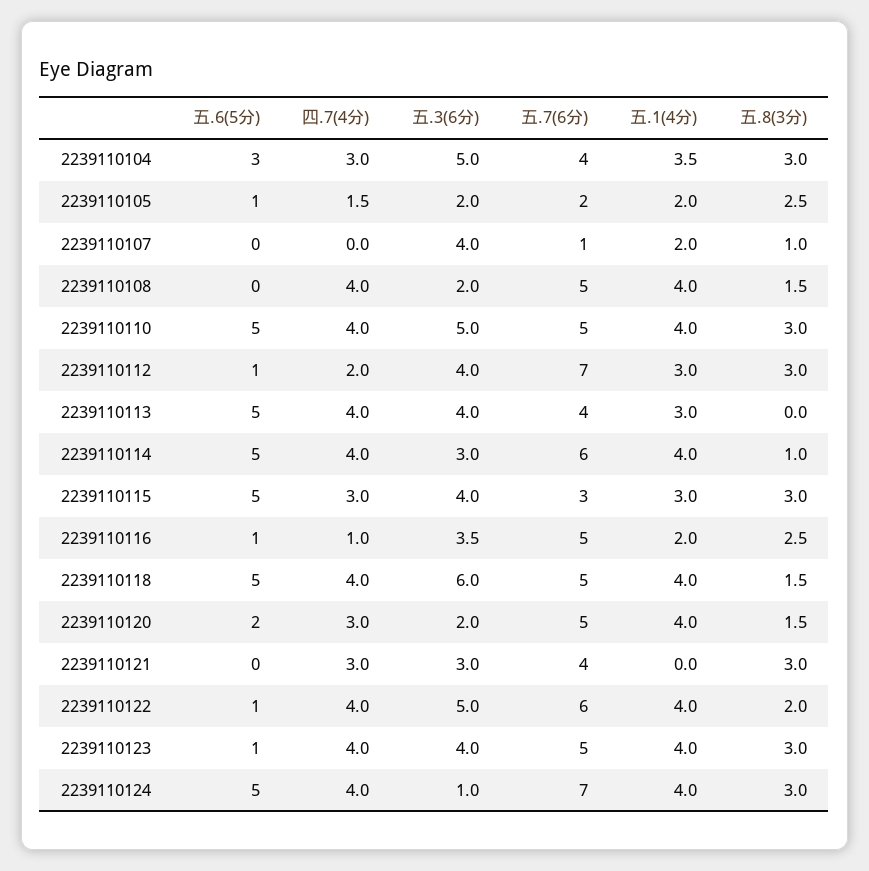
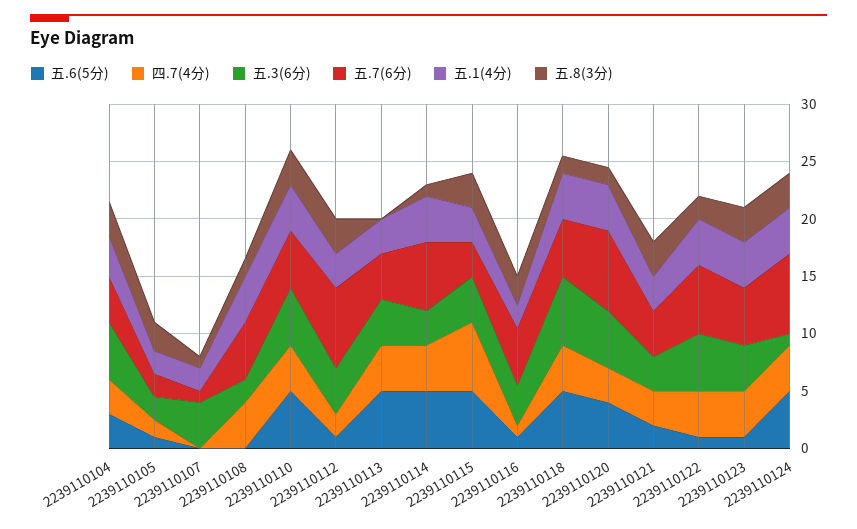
四.7(4分), 2239110115: 3 -> 6
五.6(5分), 2239110120: 2 -> 4
五.3(6分), 2239110120: 2 -> 5
五.7(6分), 2239110120: 5 -> 7
五.6(5分), 2239110121: 0 -> 2
五.1(4分), 2239110121: 0 -> 3

